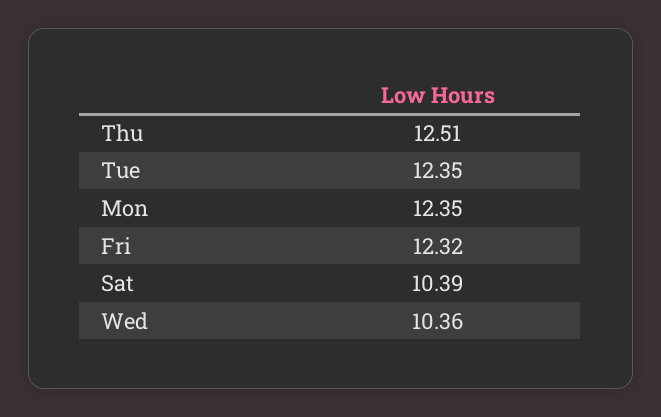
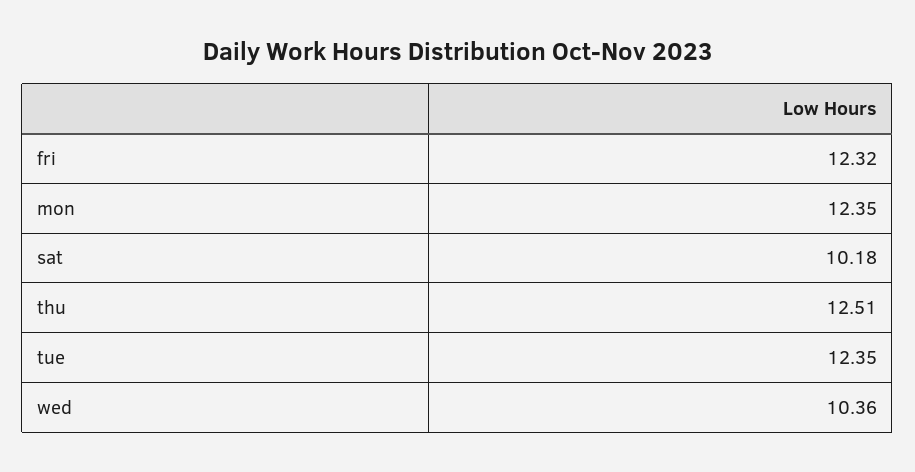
Sat: 10.39 -> 10.18

